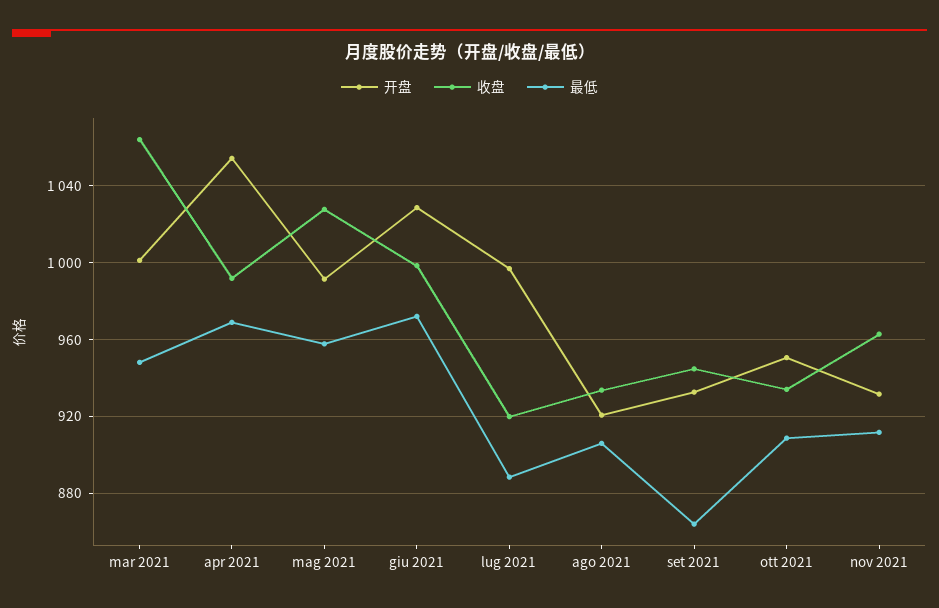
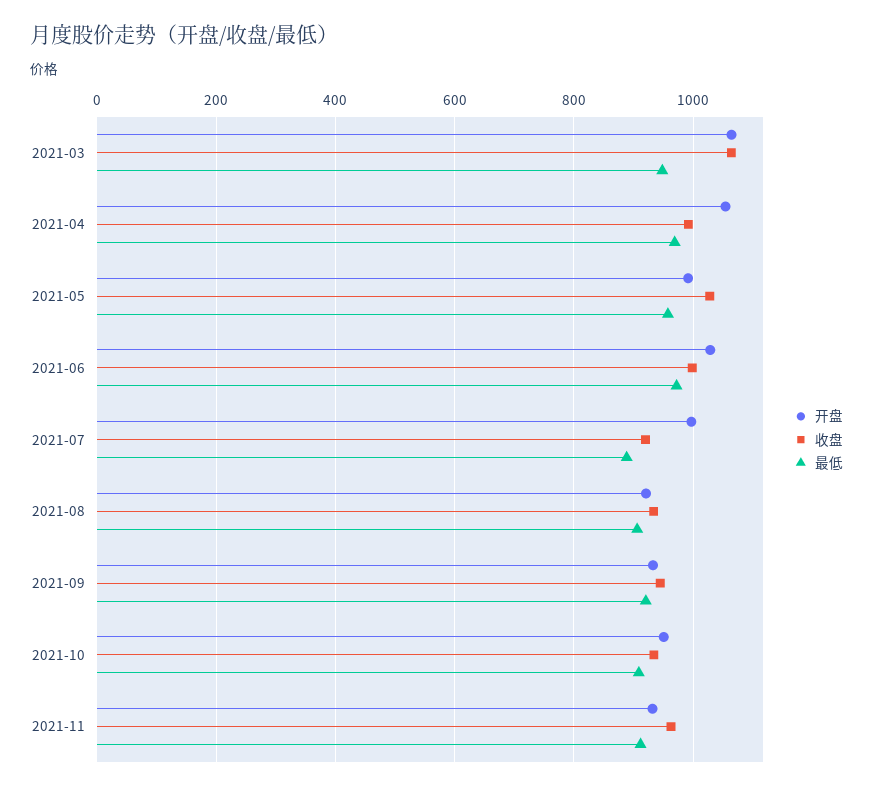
开盘, mar 2021: 1000 -> 1060
最低, set 2021: 865 -> 920

